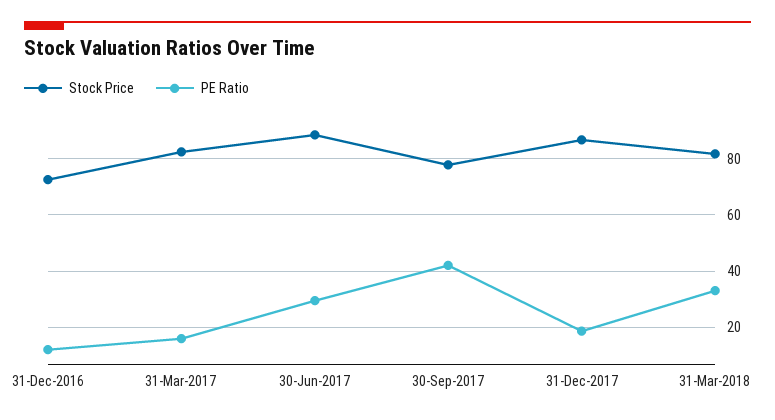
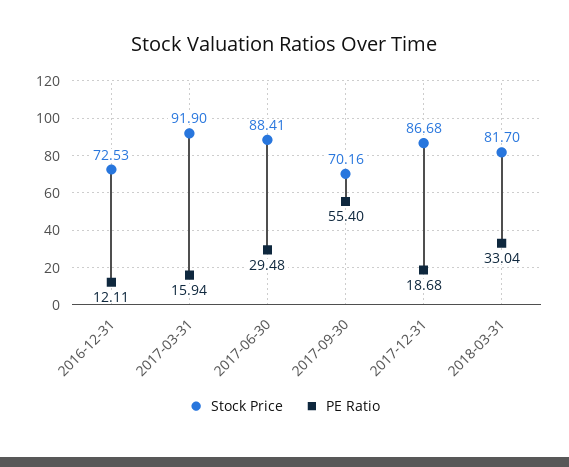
Stock Price, 31-Mar-2017: 82.5 -> 91.9
Stock Price, 30-Sep-2017: 77.5 -> 70.16
PE Ratio, 30-Sep-2017: 42.5 -> 55.4

